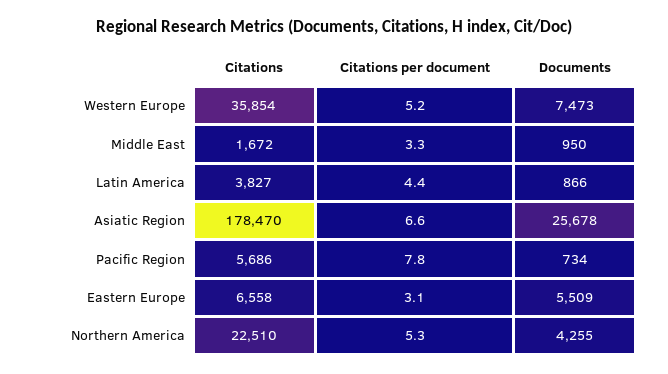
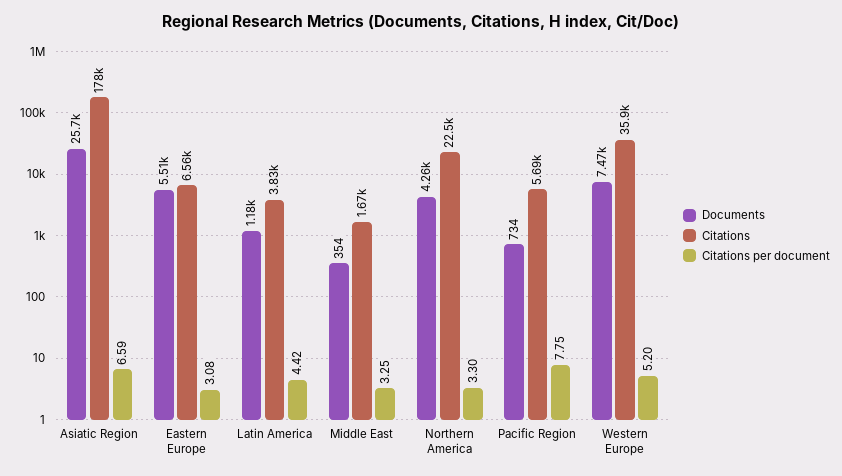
Documents, Middle East: 950 -> 354
Documents, Latin America: 866 -> 1180
Citations per document, Northern America: 5.3 -> 3.3

